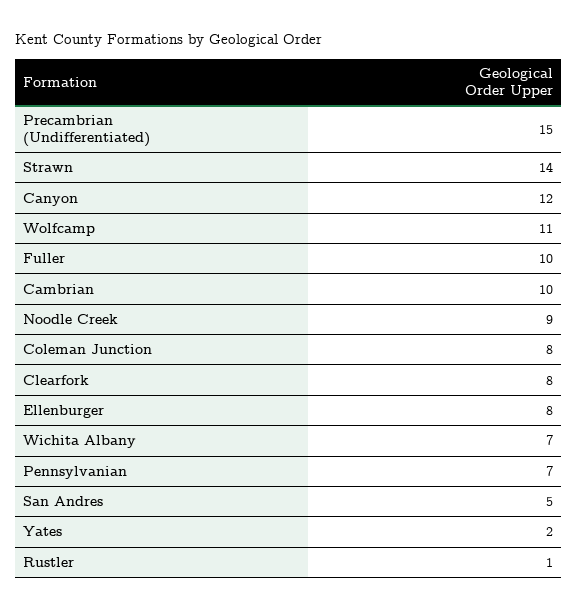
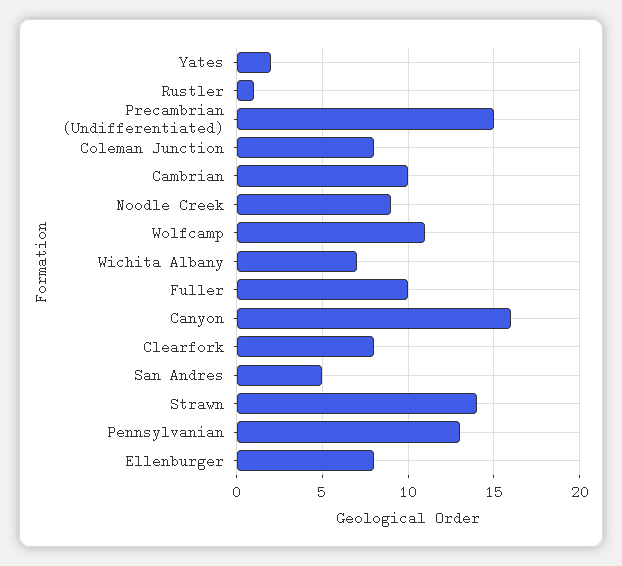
Canyon: 12 -> 16
Pennsylvanian: 7 -> 13

